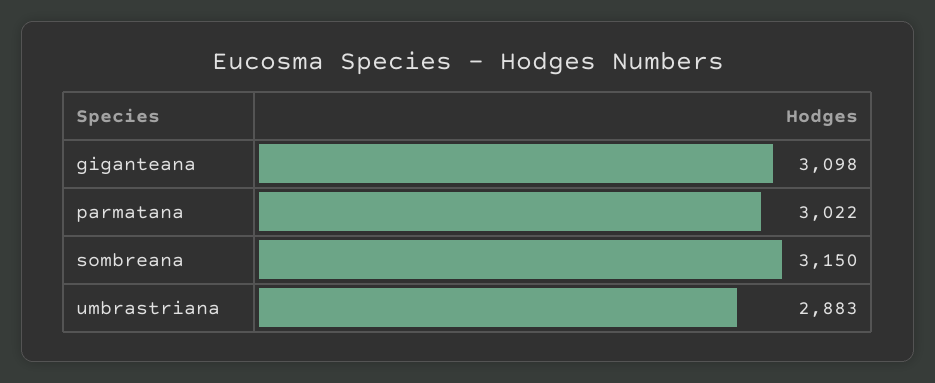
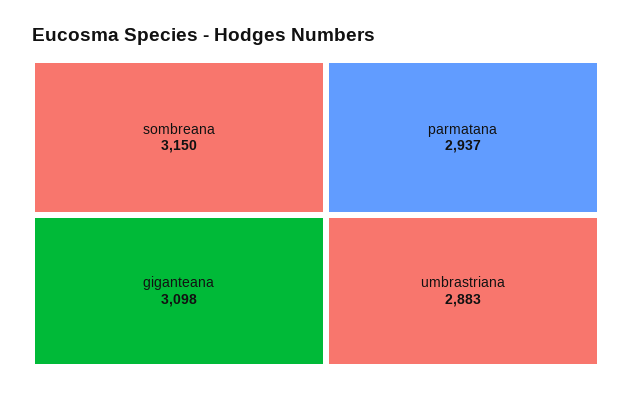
parmatana: 3022 -> 2937

